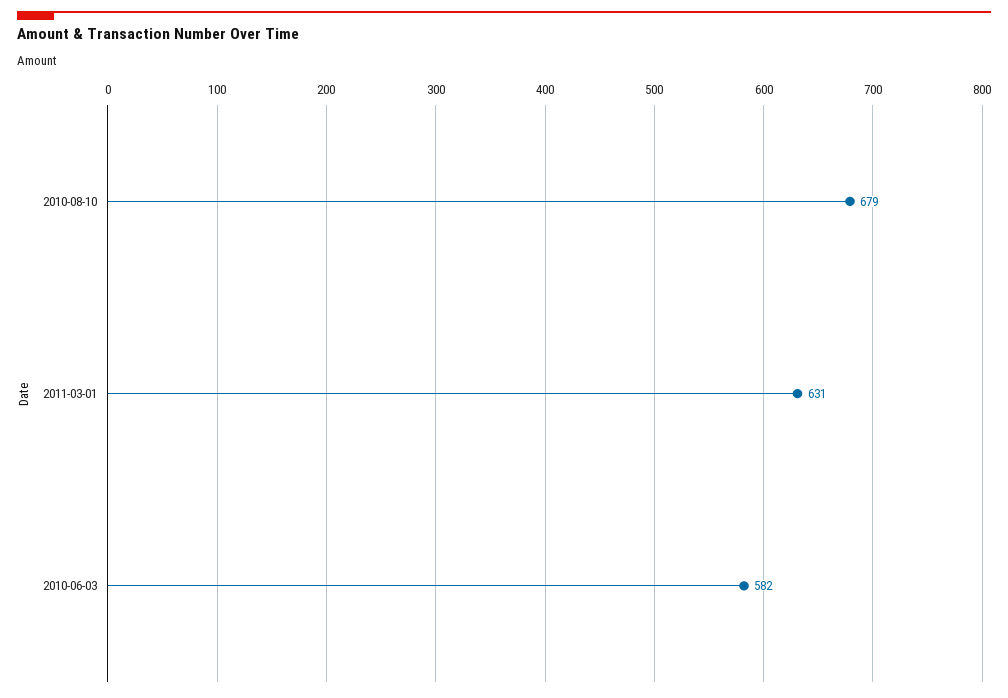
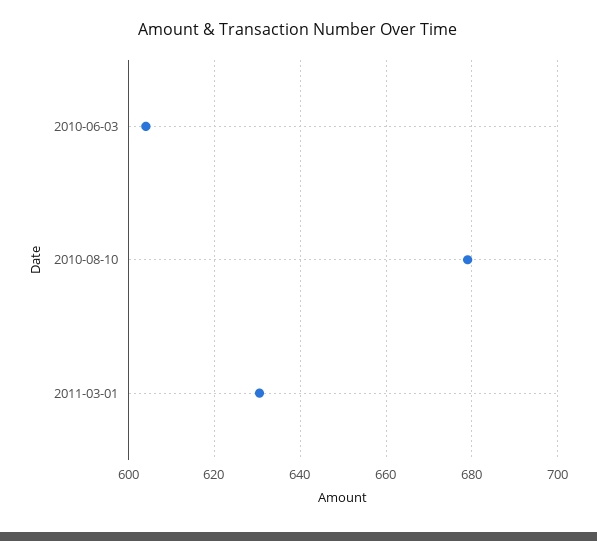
2010-06-03: 582 -> 604

